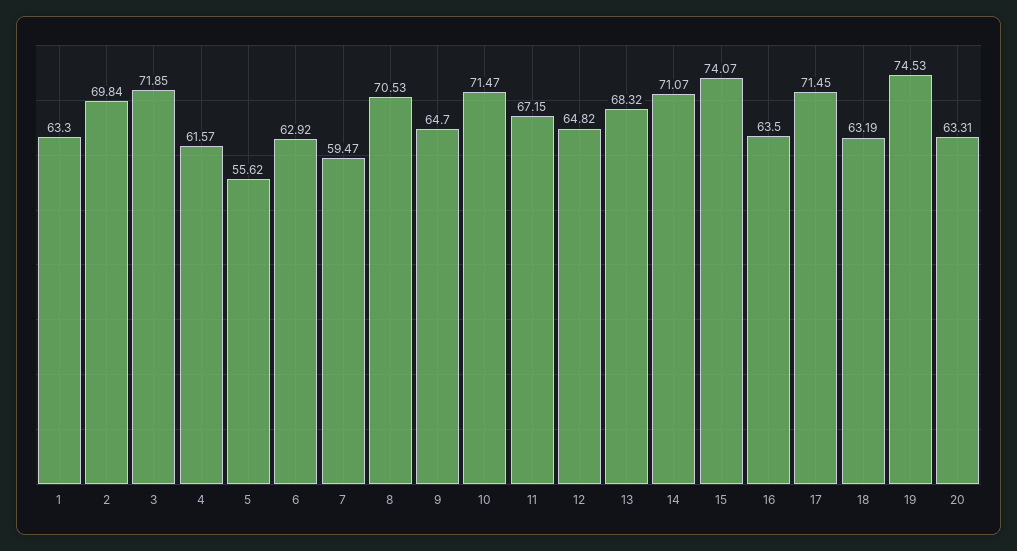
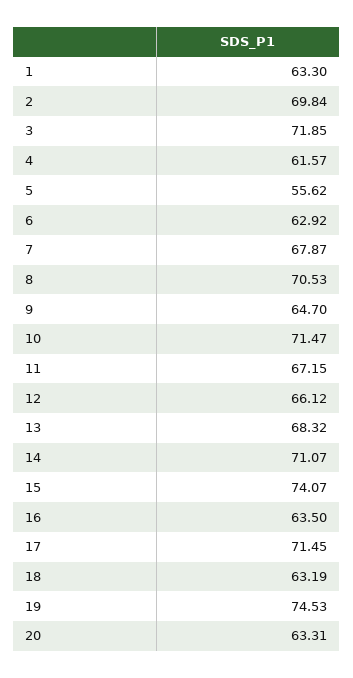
7: 59.47 -> 67.87
12: 64.82 -> 66.12

